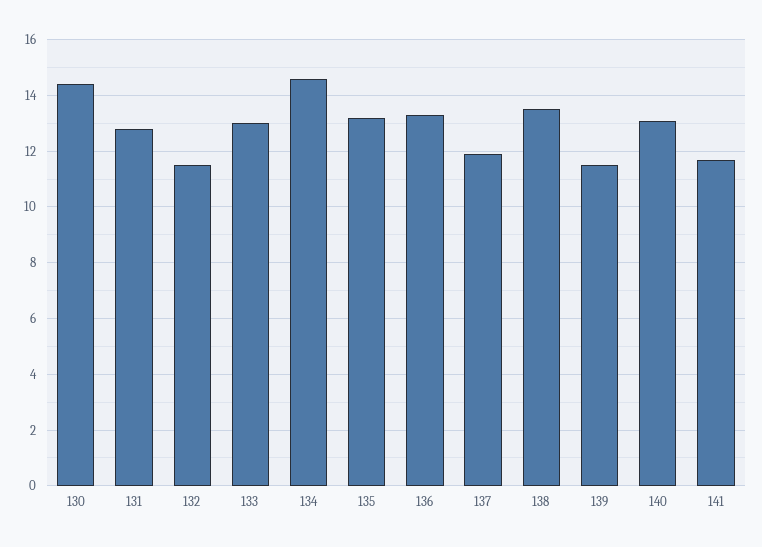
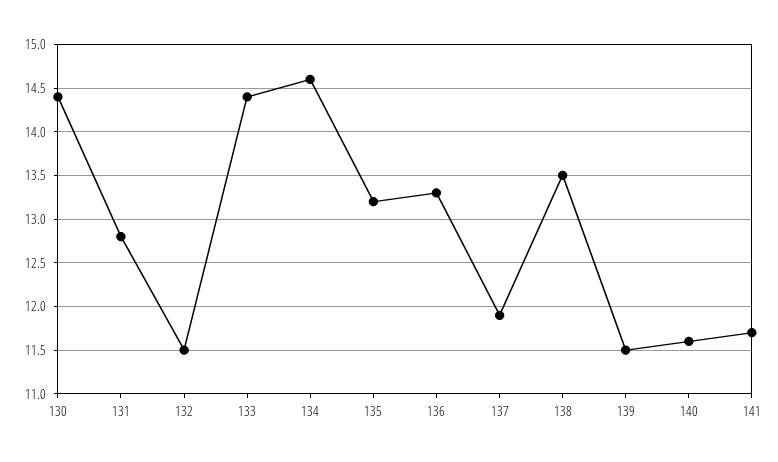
133: 13 -> 14.4
140: 13 -> 11.6

